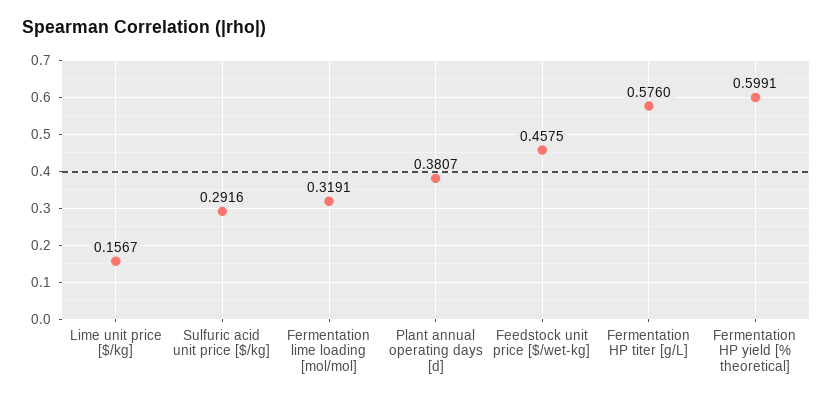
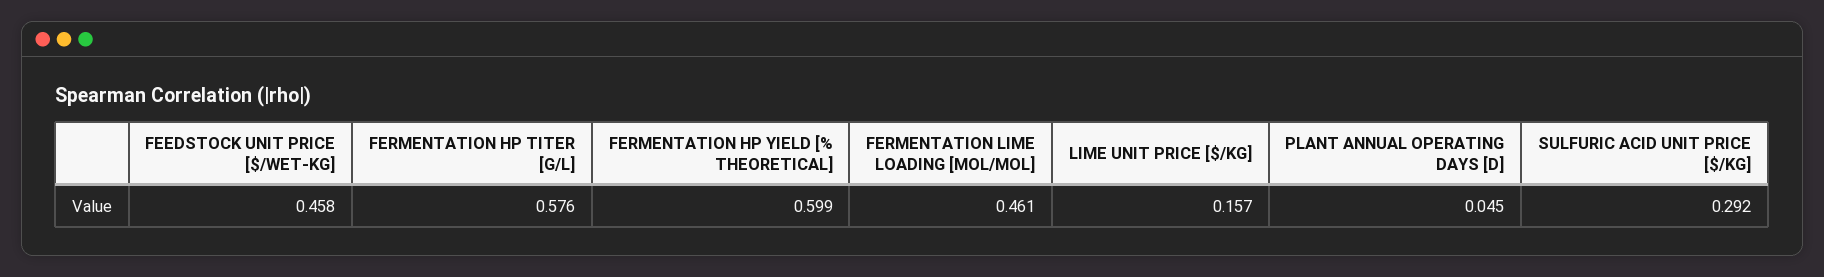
Fermentation lime loading [mol/mol]: 0.3191 -> 0.461
Plant annual operating days [d]: 0.3807 -> 0.045

